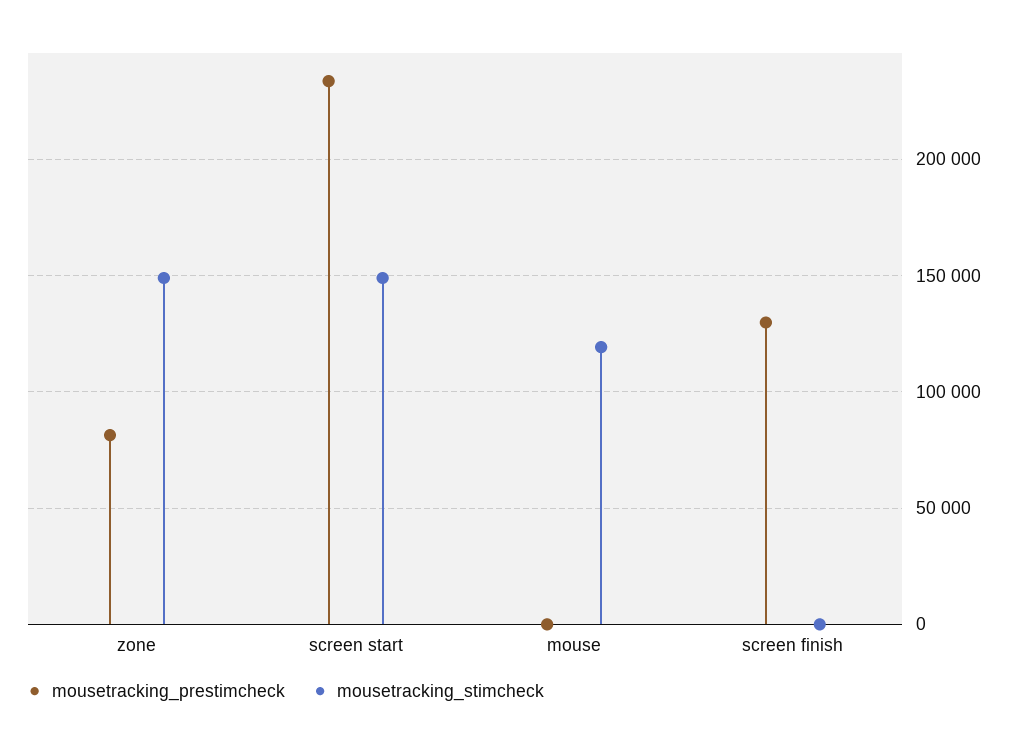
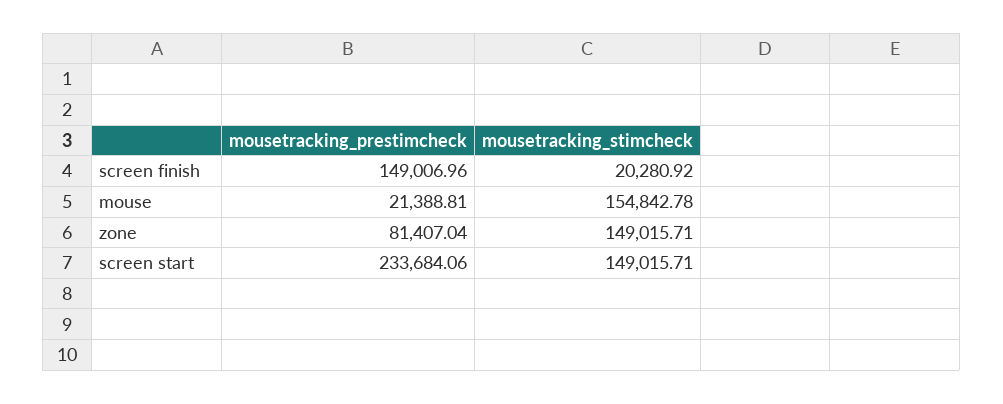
mousetracking_prestimcheck, mouse: 0 -> 21388.81
mousetracking_stimcheck, mouse: 120000 -> 154842.78
mousetracking_prestimcheck, screen finish: 130000 -> 149006.96
mousetracking_stimcheck, screen finish: 0 -> 20280.92

